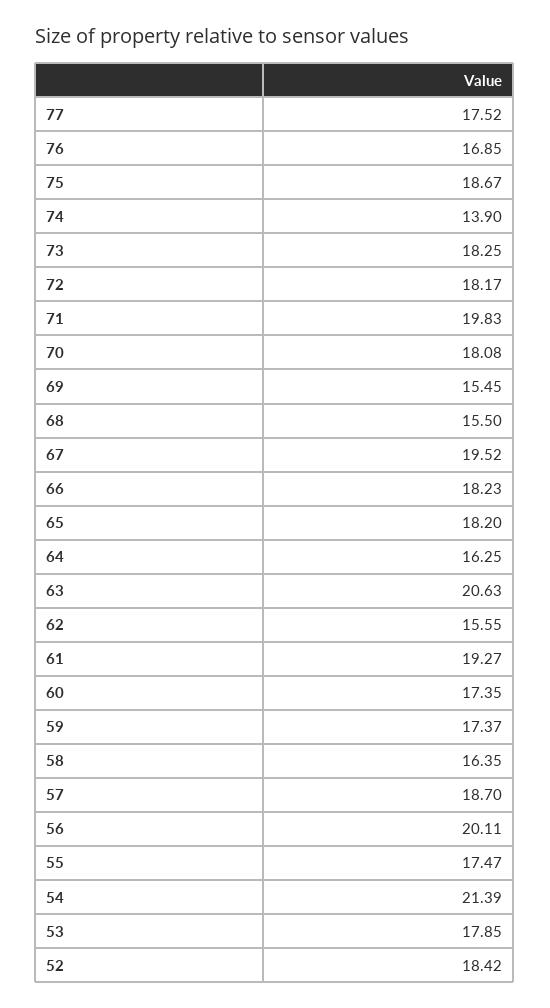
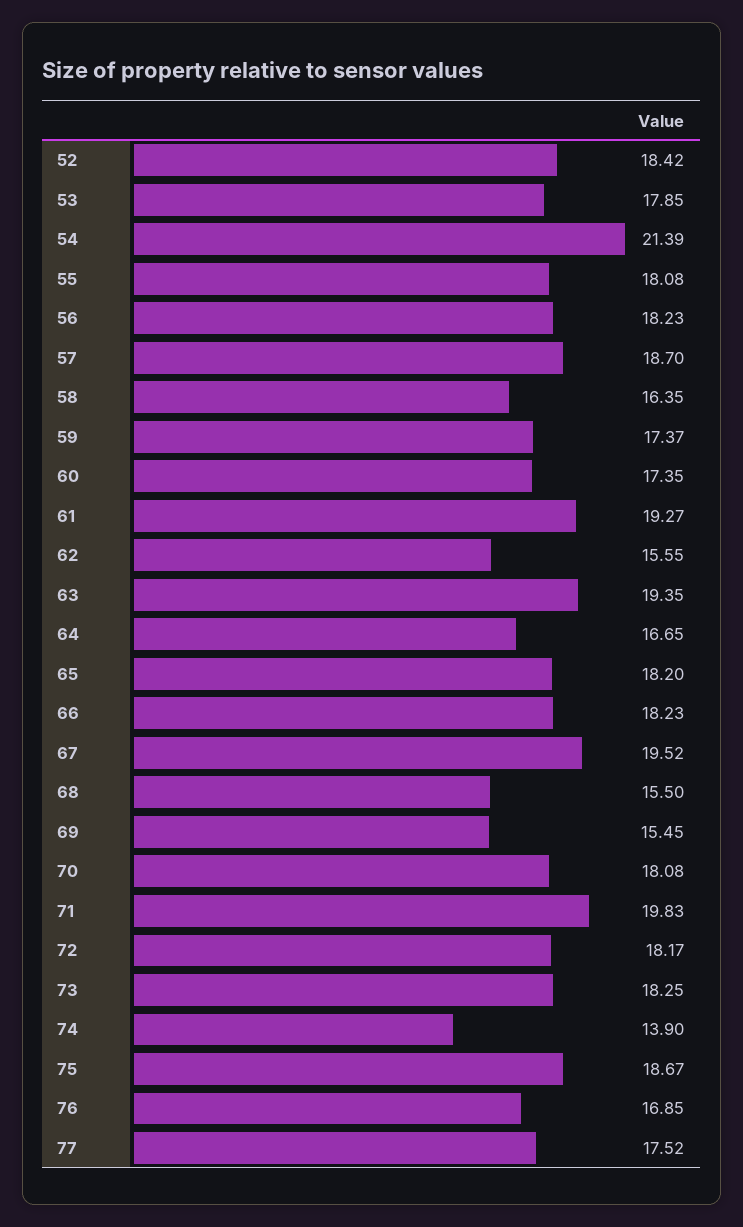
64: 16.25 -> 16.65
63: 20.63 -> 19.35
56: 20.11 -> 18.23
55: 17.47 -> 18.08

